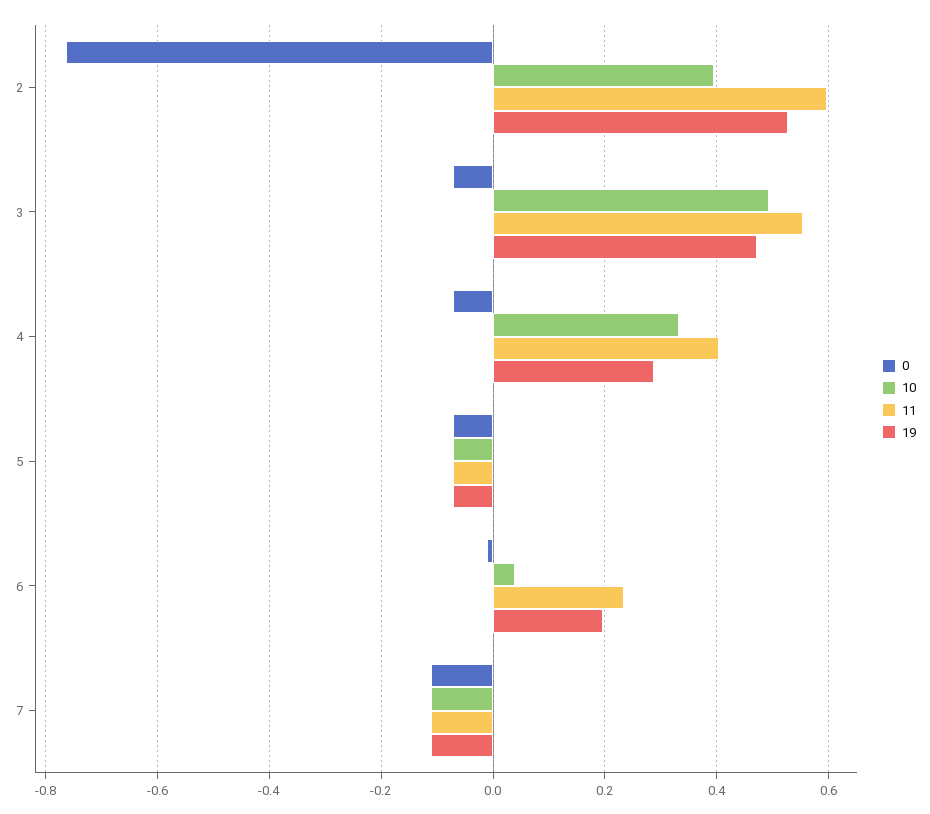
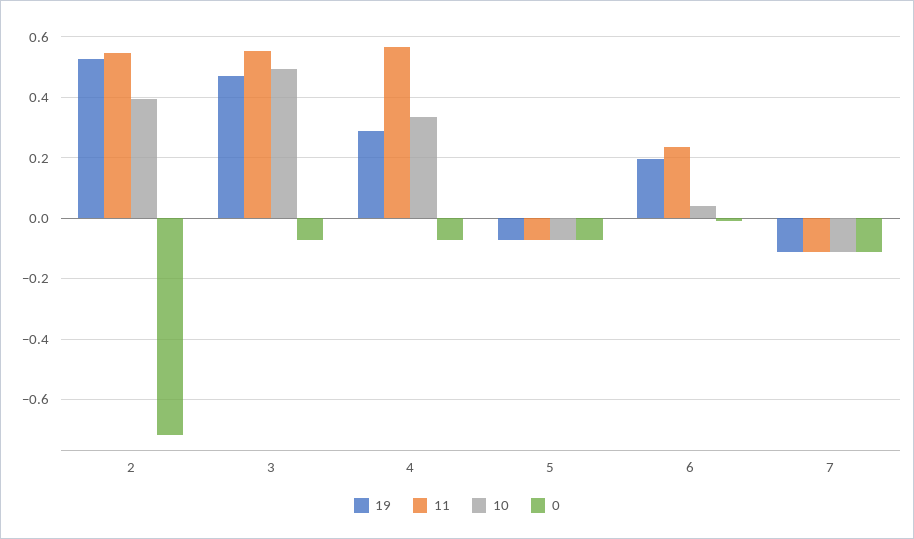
0, 2: -0.76 -> -0.72
11, 2: 0.6 -> 0.54
11, 4: 0.4 -> 0.56

